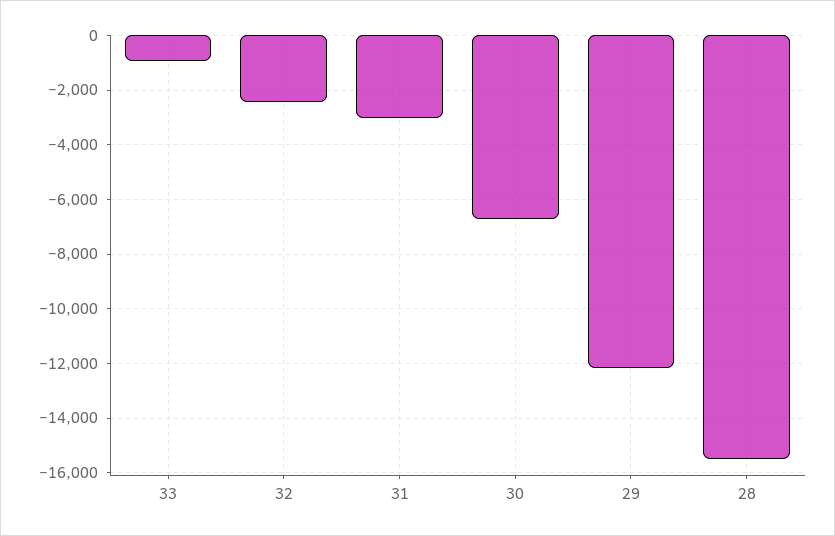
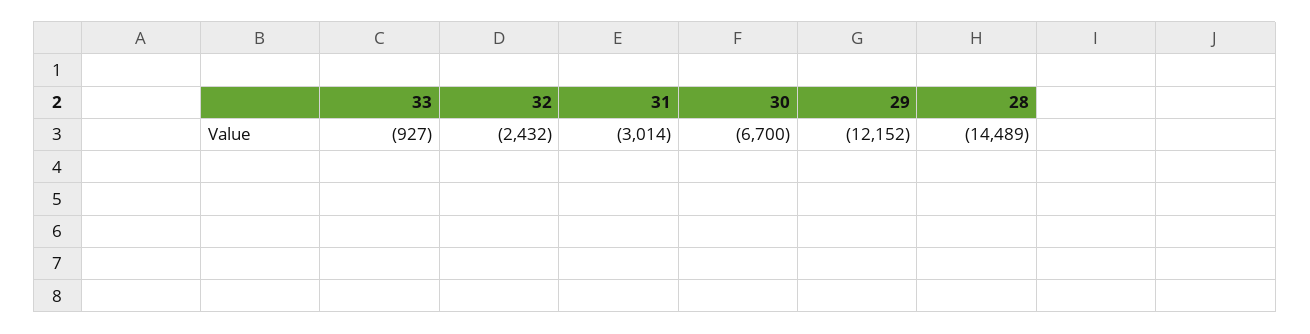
28: -15500 -> -14489

